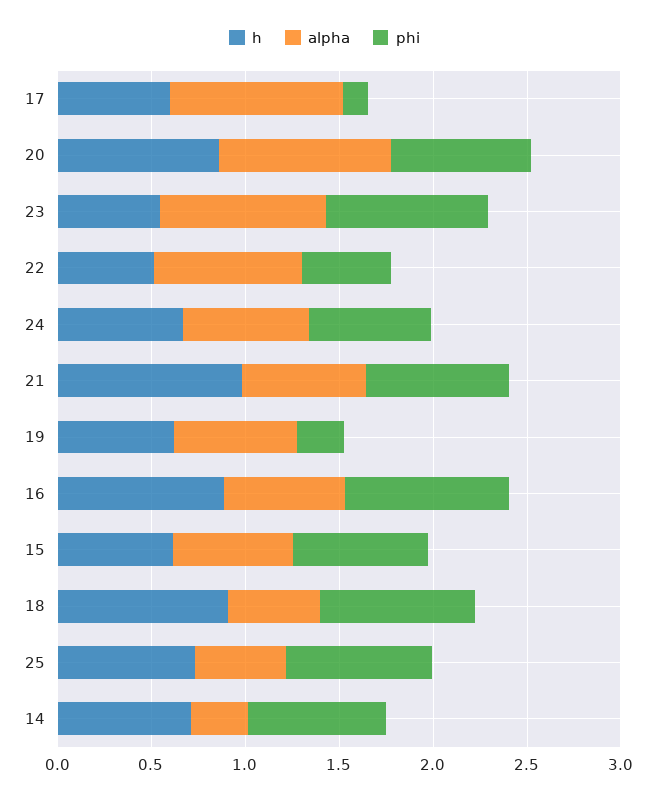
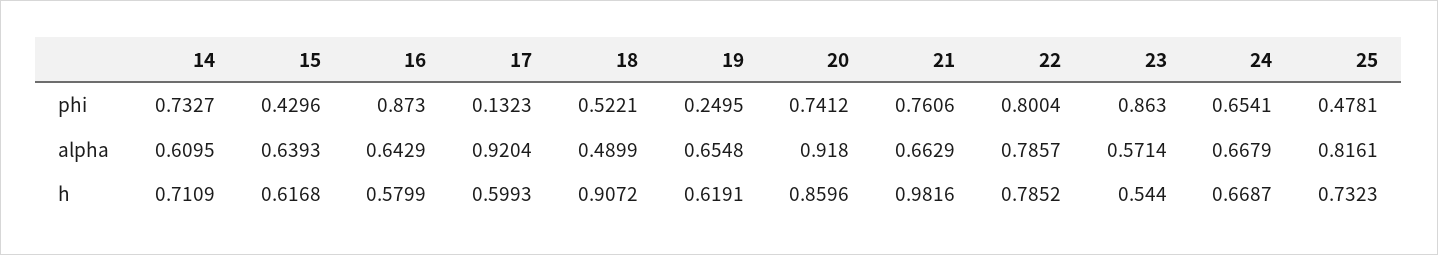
alpha, 23: 0.9 -> 0.5714
h, 22: 0.5 -> 0.7852
phi, 22: 0.5 -> 0.8004
h, 16: 0.9 -> 0.5799
phi, 15: 0.7 -> 0.4296
phi, 18: 0.8 -> 0.5221
alpha, 25: 0.5 -> 0.8161
phi, 25: 0.8 -> 0.4781
alpha, 14: 0.3 -> 0.6095

